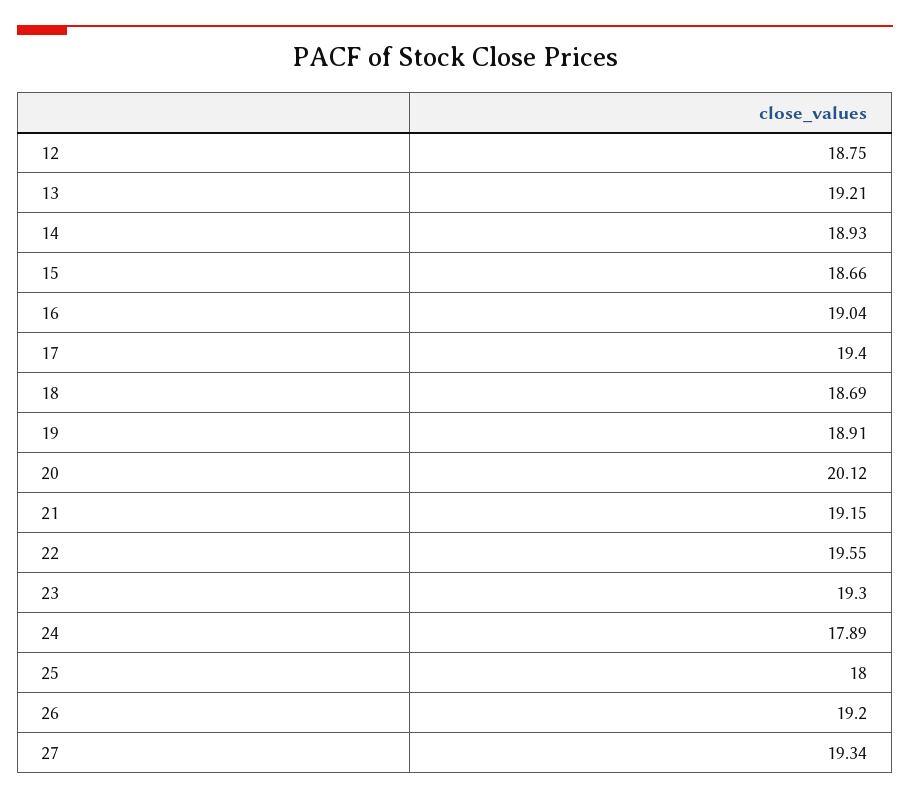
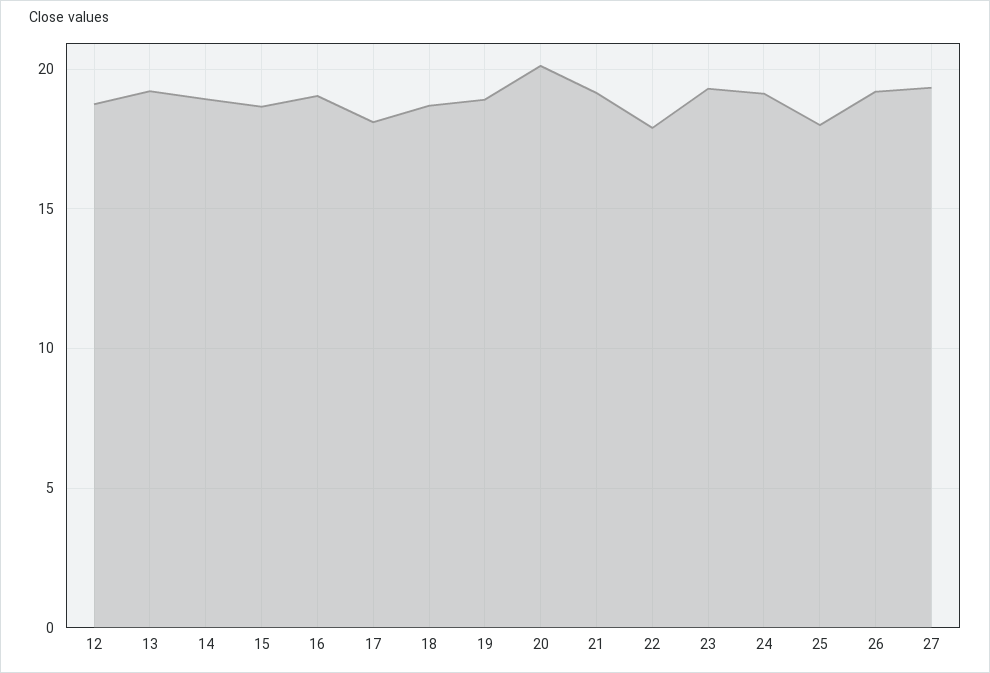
17: 19.4 -> 18
22: 19.55 -> 18
24: 17.89 -> 19

